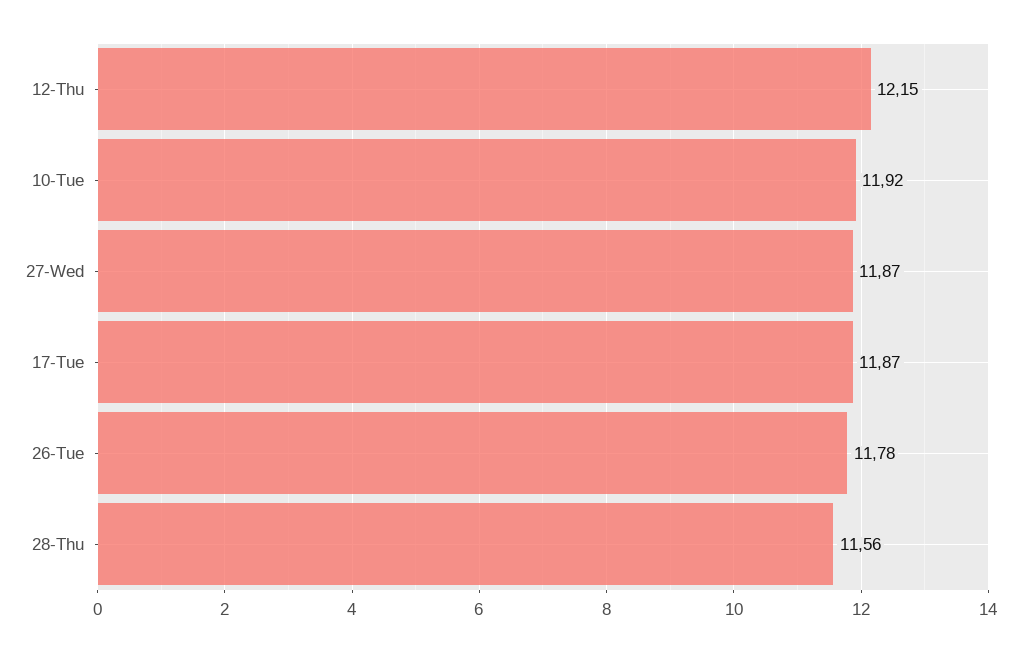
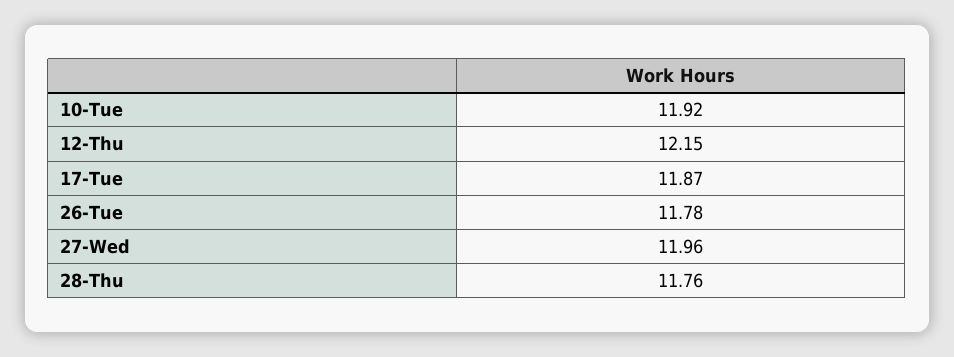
27-Wed: 11.87 -> 11.96
28-Thu: 11.56 -> 11.76

